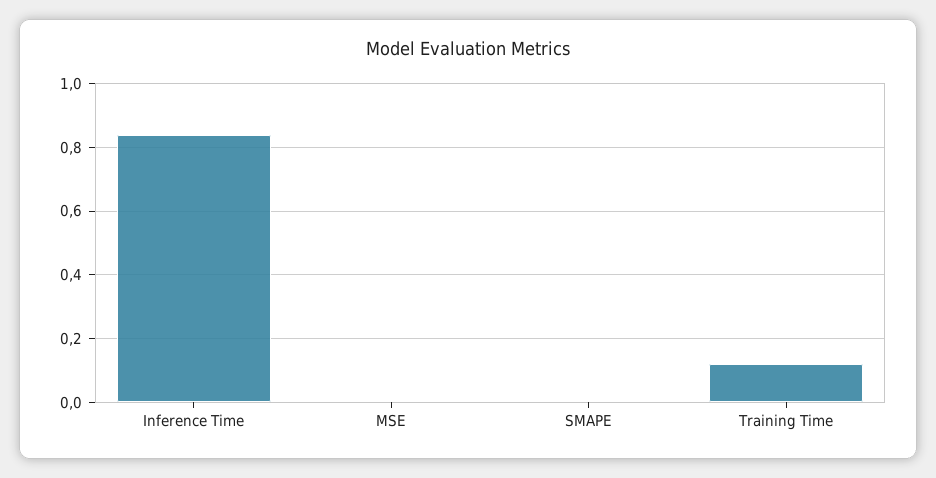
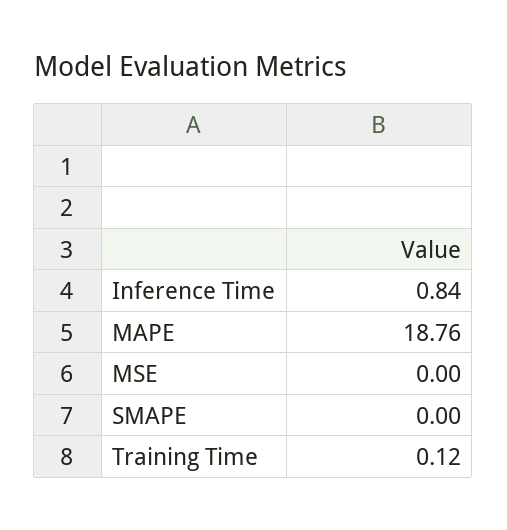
MAPE: none -> 18.76

